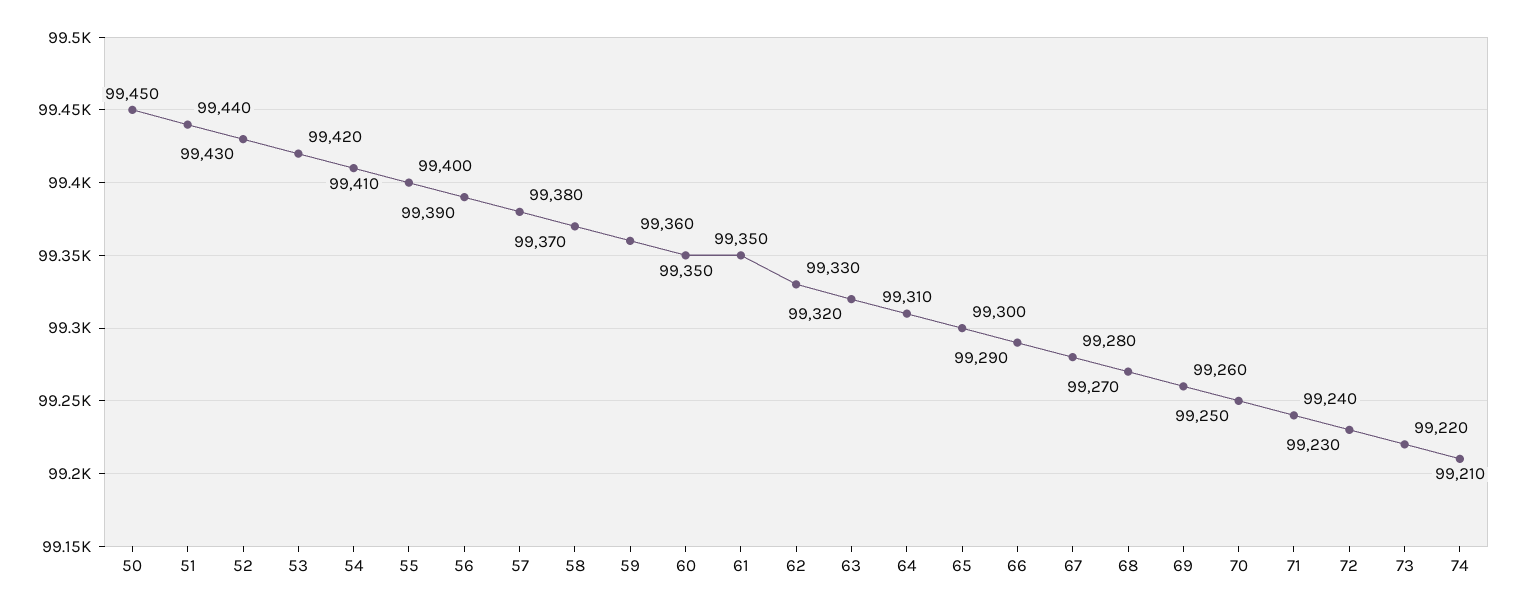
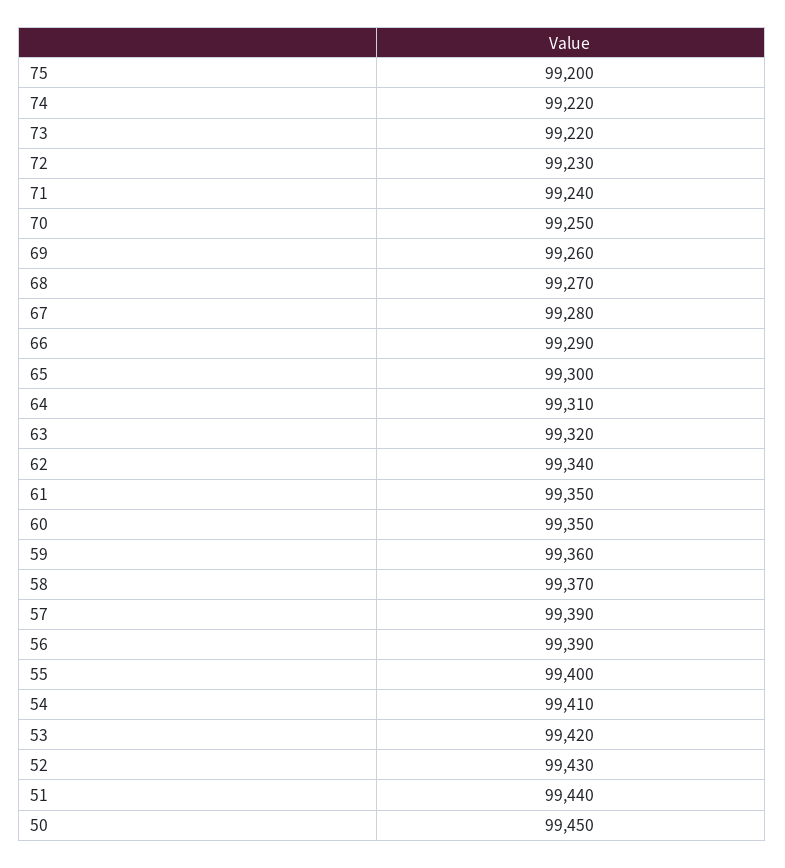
57: 99380 -> 99390
62: 99330 -> 99340
74: 99210 -> 99220
75: none -> 99200

